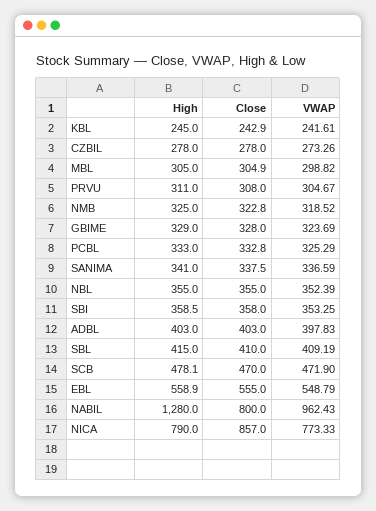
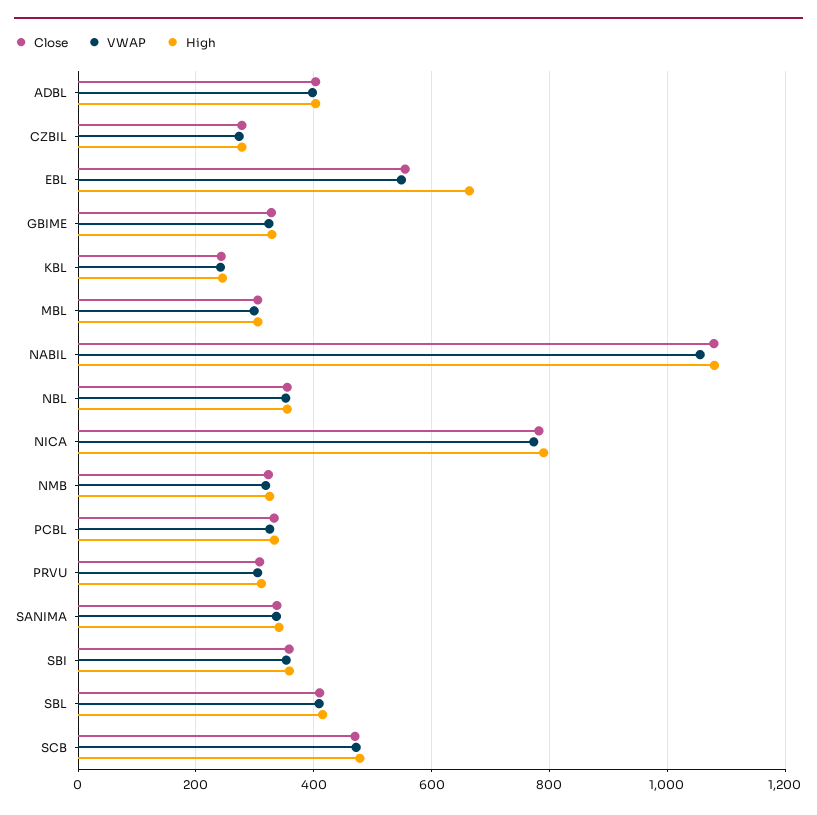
High, EBL: 558.9 -> 660
High, NABIL: 1280 -> 1080
Close, NABIL: 800 -> 1080
VWAP, NABIL: 962.43 -> 1060
Close, NICA: 857 -> 780

